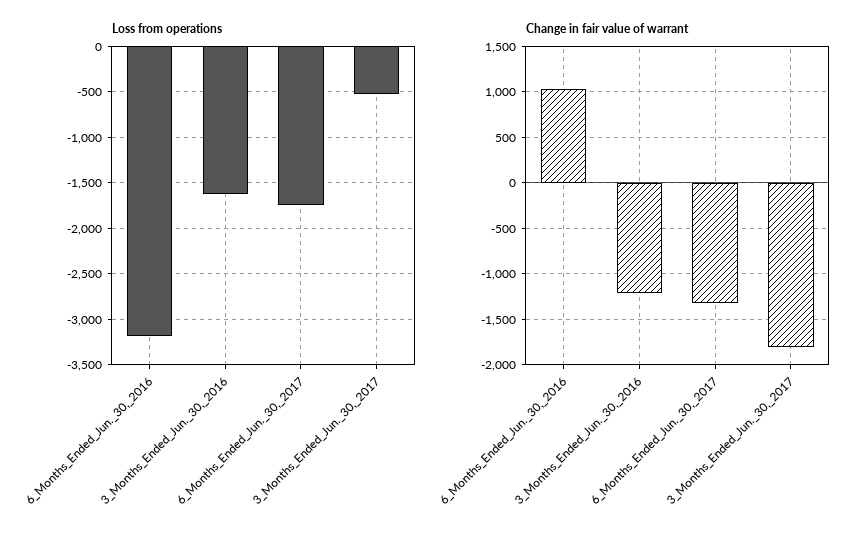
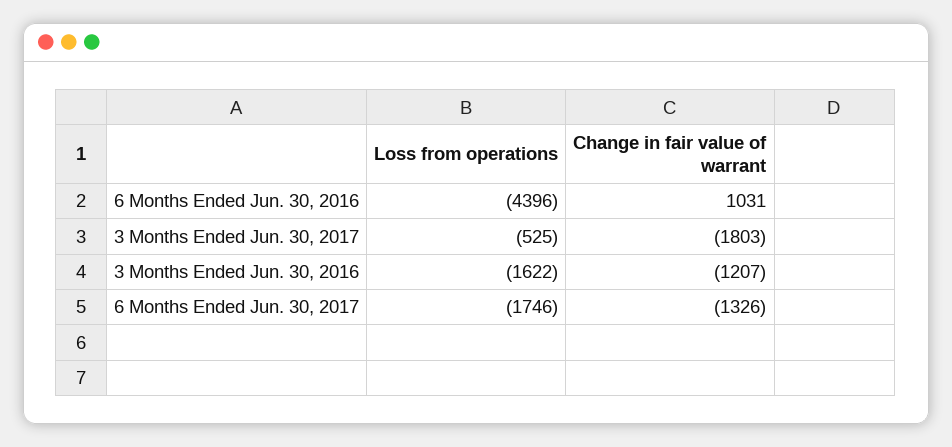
Loss from operations, 6_Months_Ended_Jun._30,_2016: -3200 -> -4396

